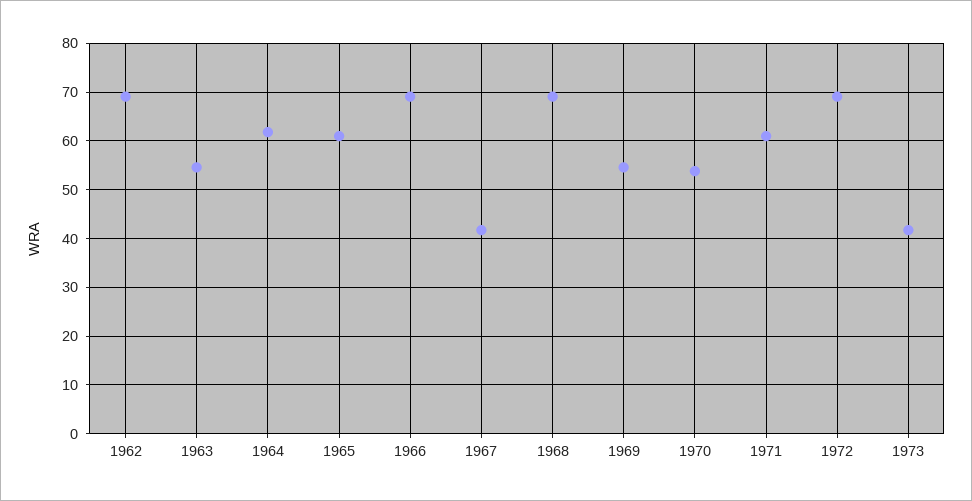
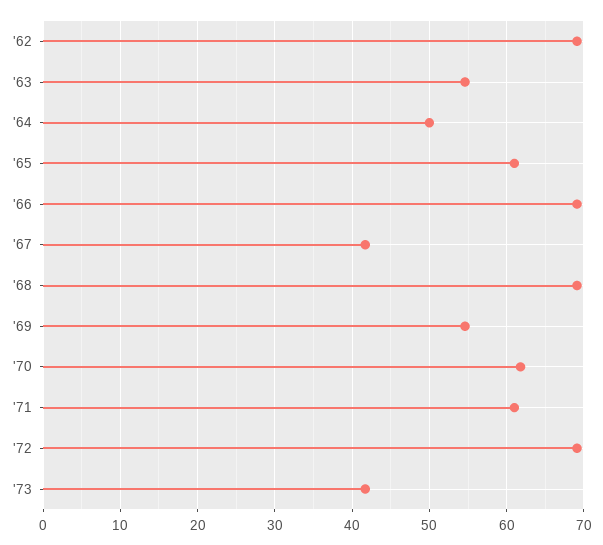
1964: 62 -> 50
1970: 54 -> 62

